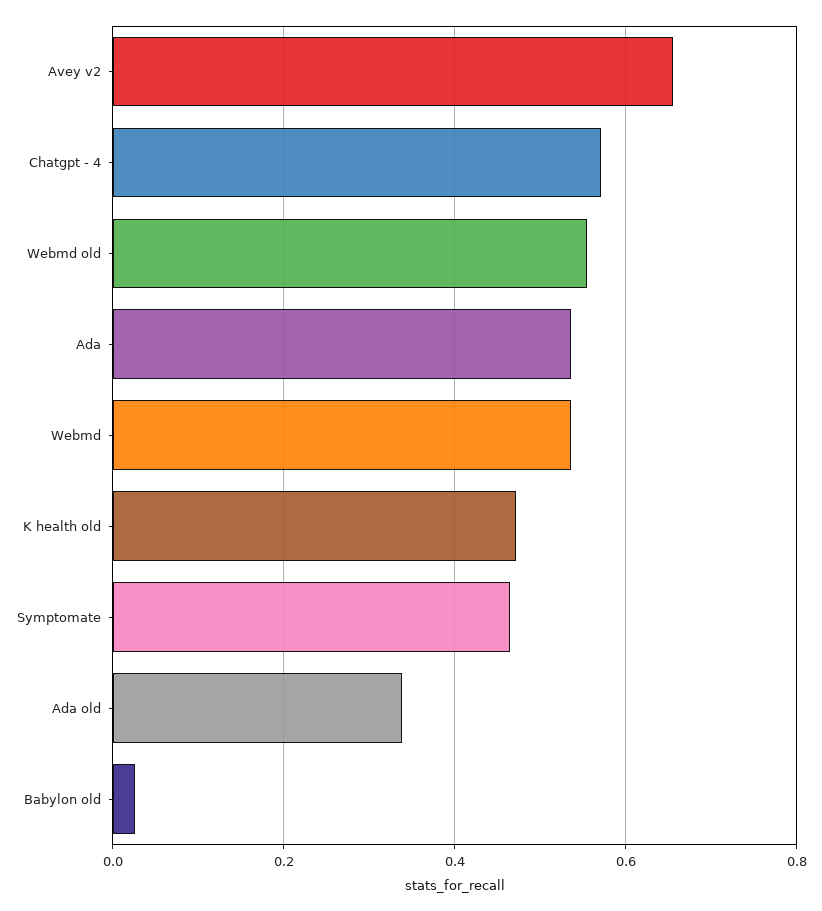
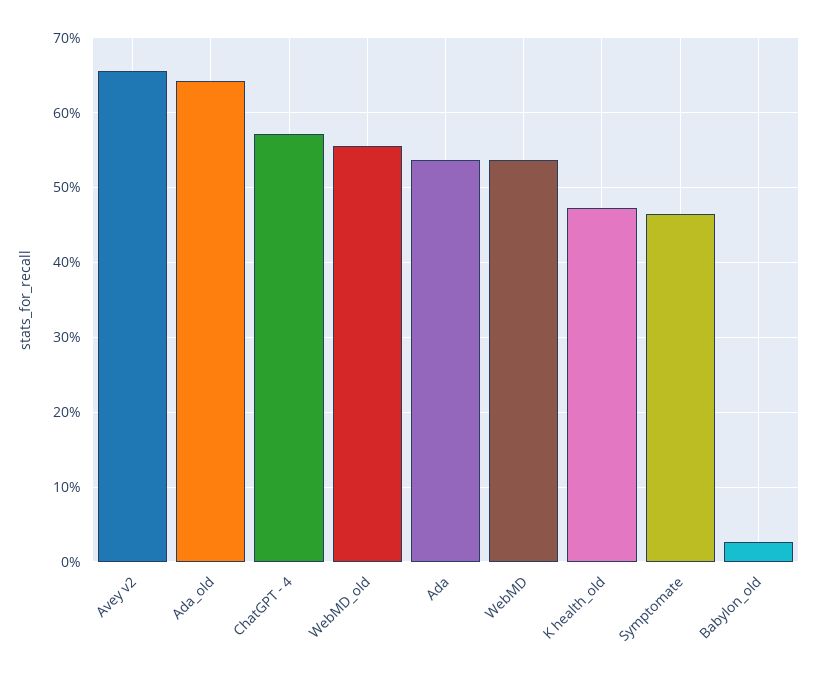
Ada old: 0.34 -> 0.64

